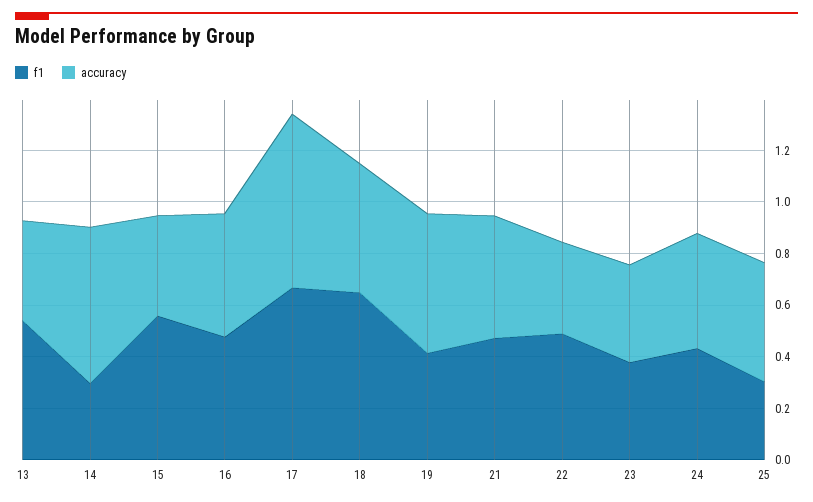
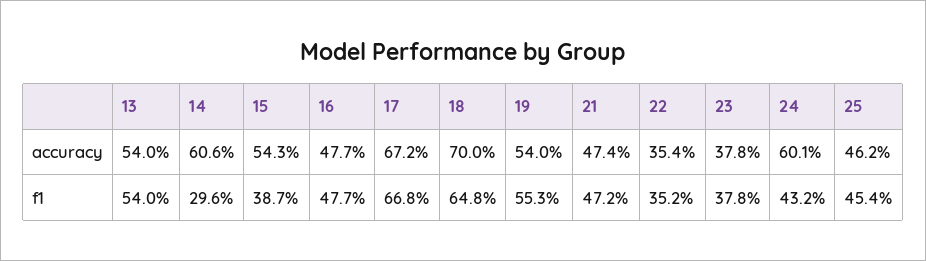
accuracy, 13: 0.4 -> 0.54
f1, 15: 0.55 -> 0.387
accuracy, 15: 0.4 -> 0.543
accuracy, 18: 0.5 -> 0.7
f1, 19: 0.4 -> 0.553
f1, 22: 0.5 -> 0.352
accuracy, 24: 0.45 -> 0.601
f1, 25: 0.3 -> 0.454

